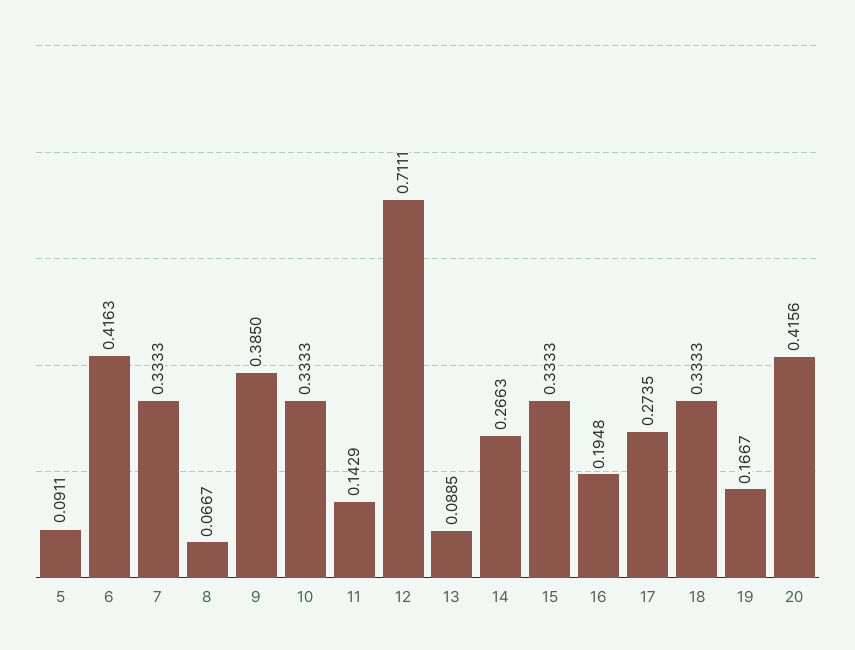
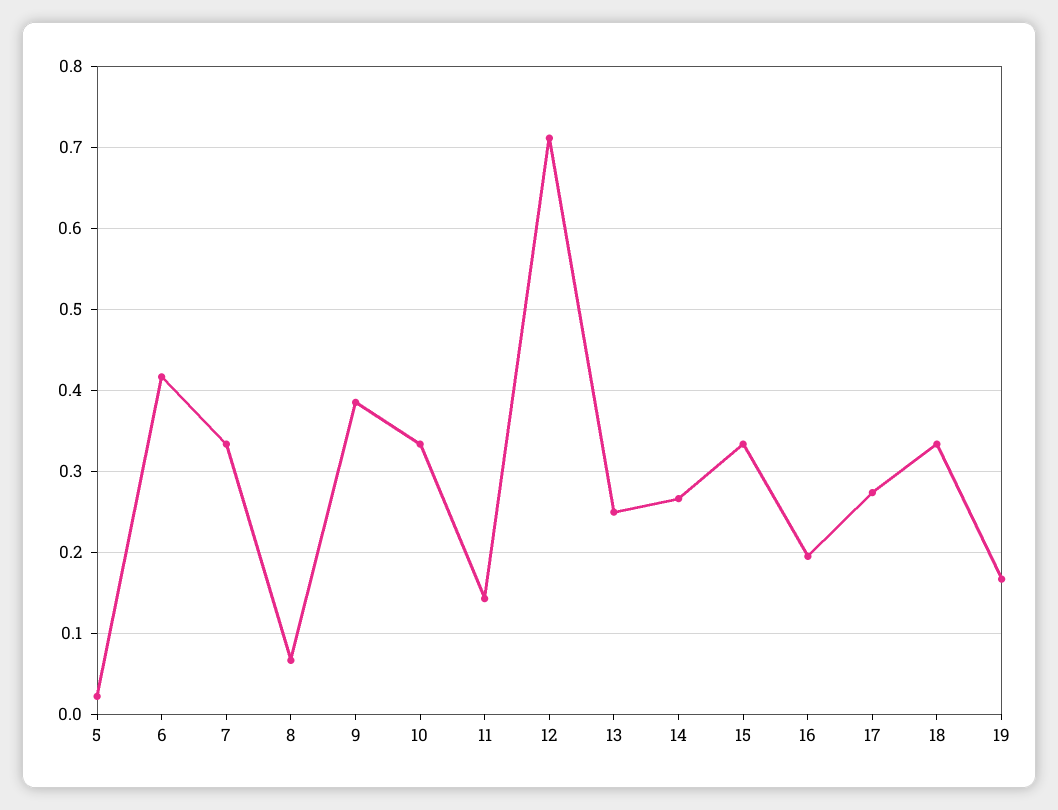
5: 0.0911 -> 0.02
13: 0.0885 -> 0.25
20: 0.4156 -> none

